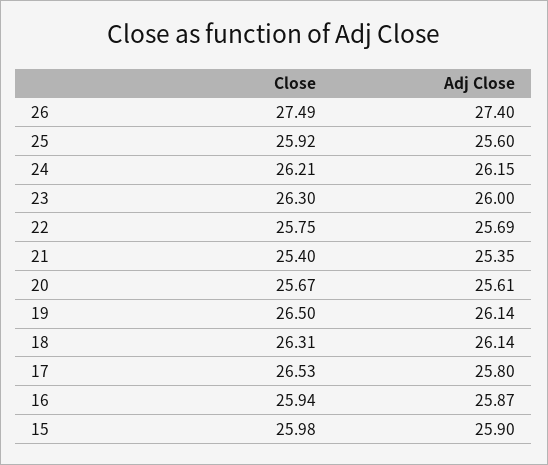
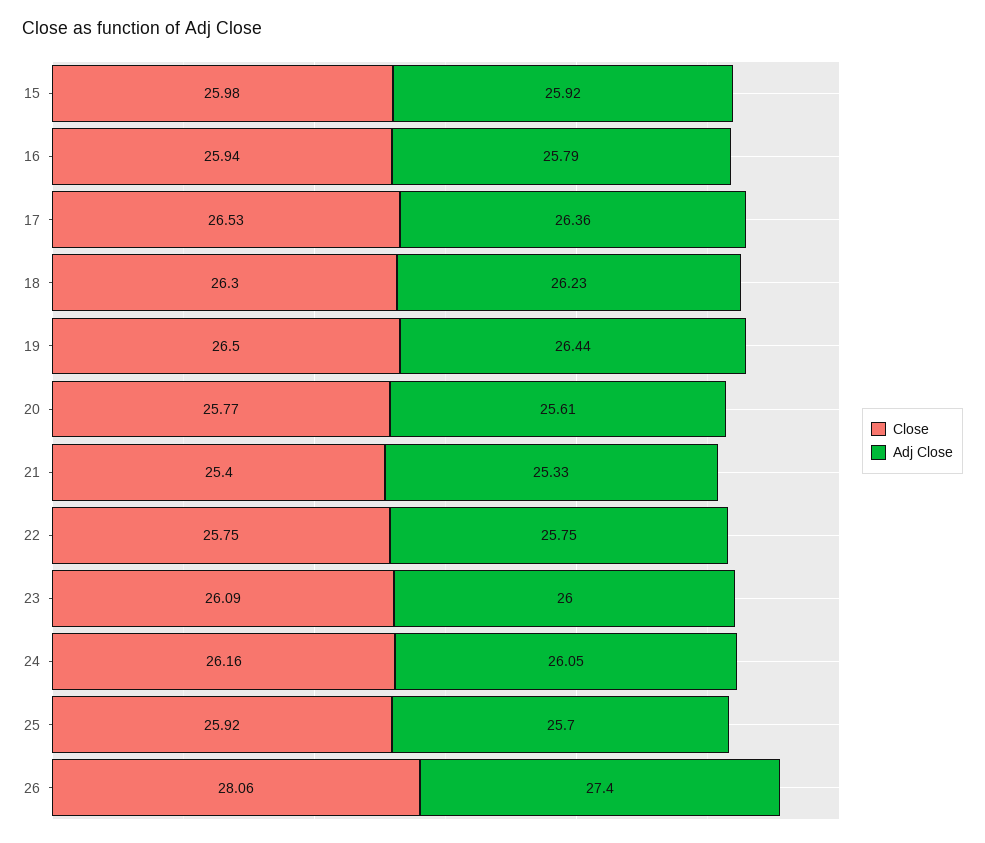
Close, 26: 27.49 -> 28.06
Adj Close, 25: 25.6 -> 25.7
Close, 24: 26.21 -> 26.16
Adj Close, 24: 26.15 -> 26.05
Close, 23: 26.3 -> 26.09
Adj Close, 22: 25.69 -> 25.75
Adj Close, 21: 25.35 -> 25.33
Close, 20: 25.67 -> 25.77
Adj Close, 19: 26.14 -> 26.44
Close, 18: 26.31 -> 26.3
Adj Close, 18: 26.14 -> 26.23
Adj Close, 17: 25.8 -> 26.36
Adj Close, 16: 25.87 -> 25.79
Adj Close, 15: 25.9 -> 25.92

